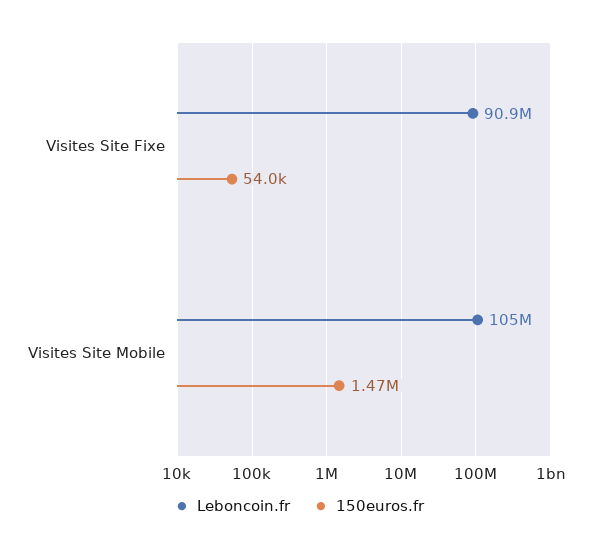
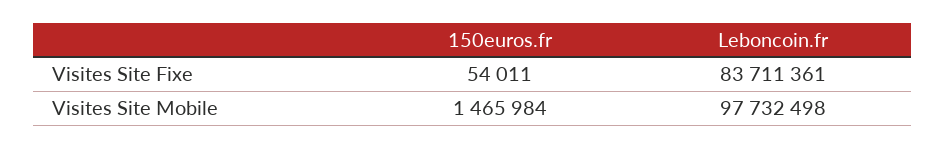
Leboncoin.fr, Visites Site Fixe: 90900000 -> 83711361
Leboncoin.fr, Visites Site Mobile: 105000000 -> 97732498

